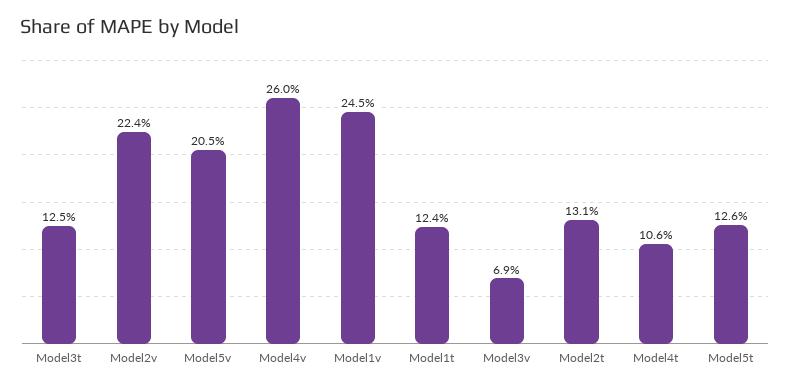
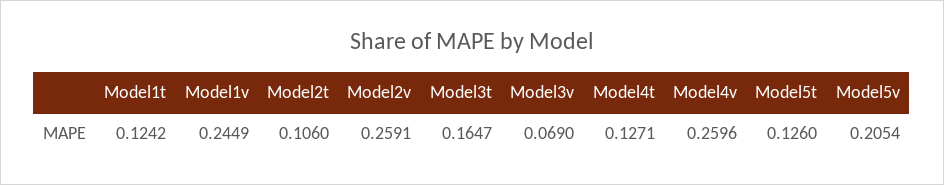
Model3t: 0.125 -> 0.1647
Model2v: 0.224 -> 0.2591
Model2t: 0.131 -> 0.106
Model4t: 0.106 -> 0.1271

